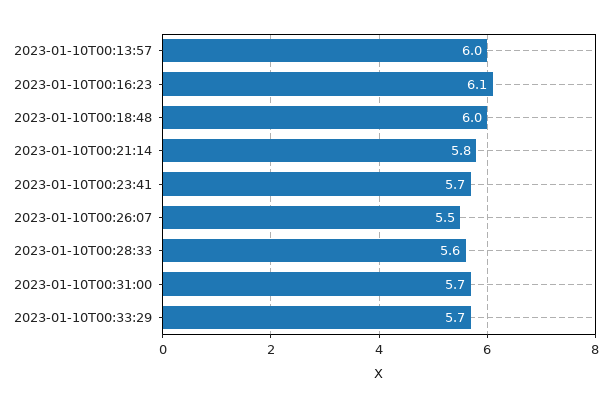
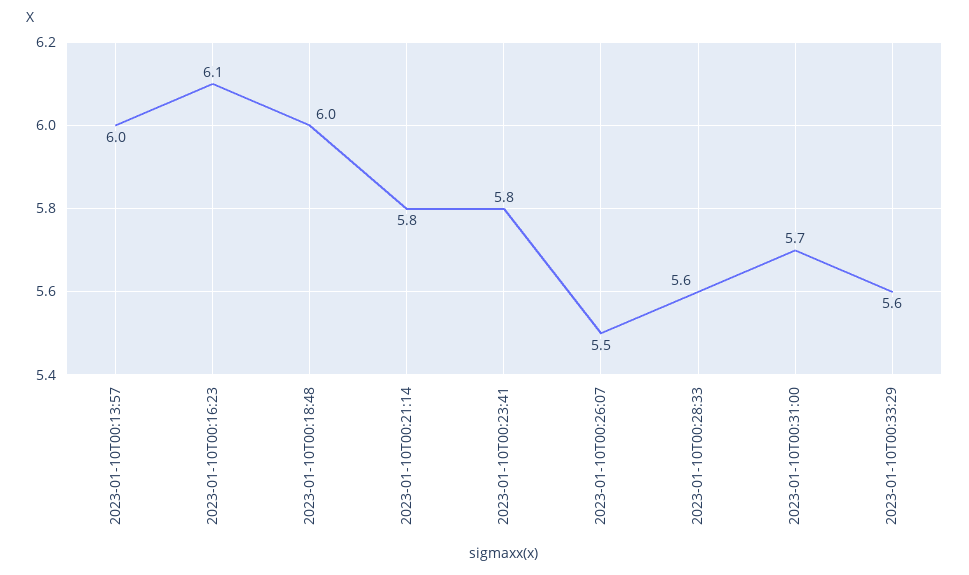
2023-01-10T00:23:41: 5.7 -> 5.8
2023-01-10T00:33:29: 5.7 -> 5.6

